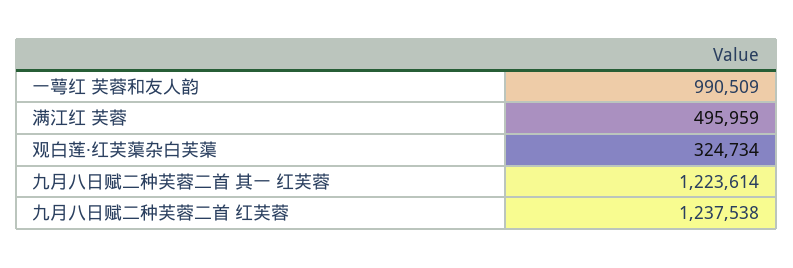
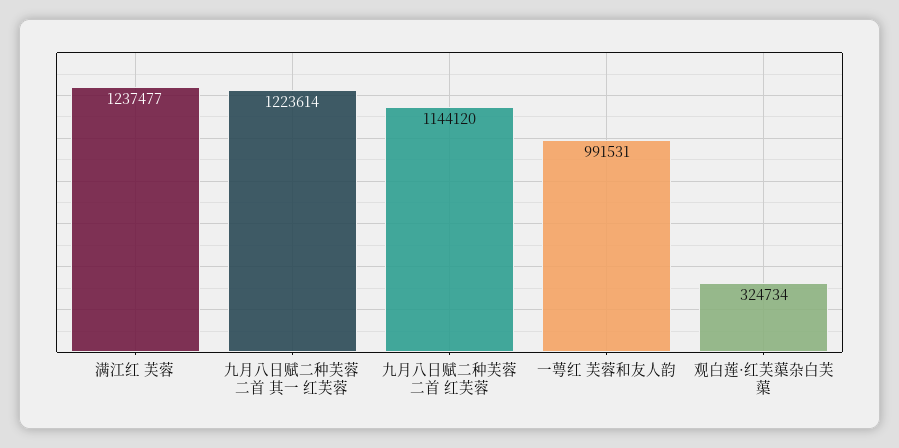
一萼红 芙蓉和友人韵: 990509 -> 991531
满江红 芙蓉: 495959 -> 1237477
九月八日赋二种芙蓉二首 红芙蓉: 1237538 -> 1144120

